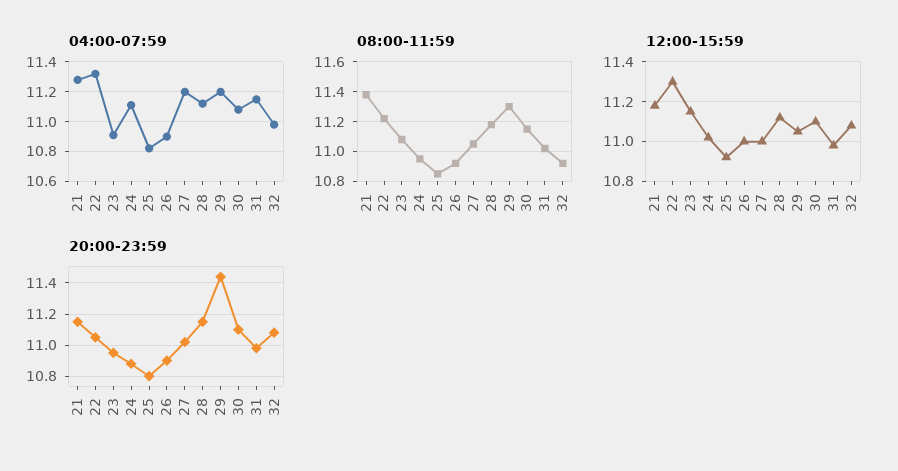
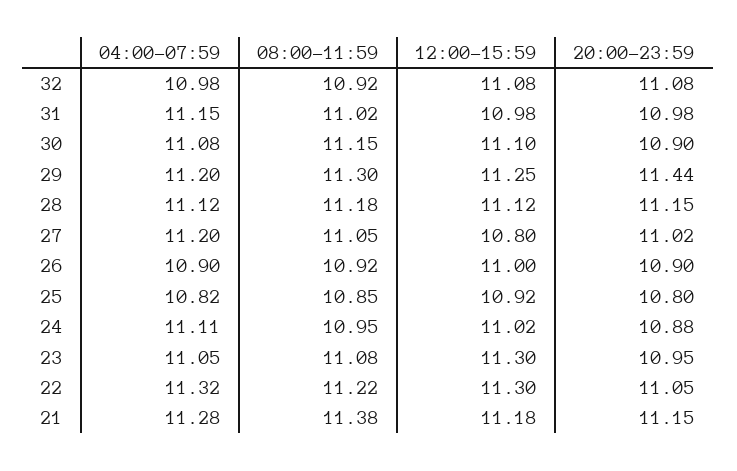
04:00-07:59, 23: 10.9 -> 11.05
12:00-15:59, 23: 11.15 -> 11.3
12:00-15:59, 27: 11 -> 10.8
12:00-15:59, 29: 11.05 -> 11.25
20:00-23:59, 30: 11.1 -> 10.9

